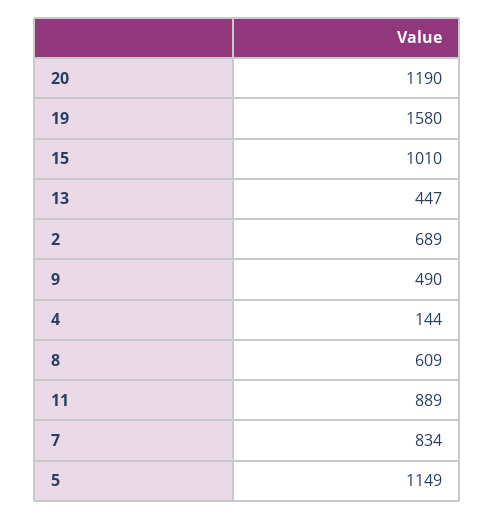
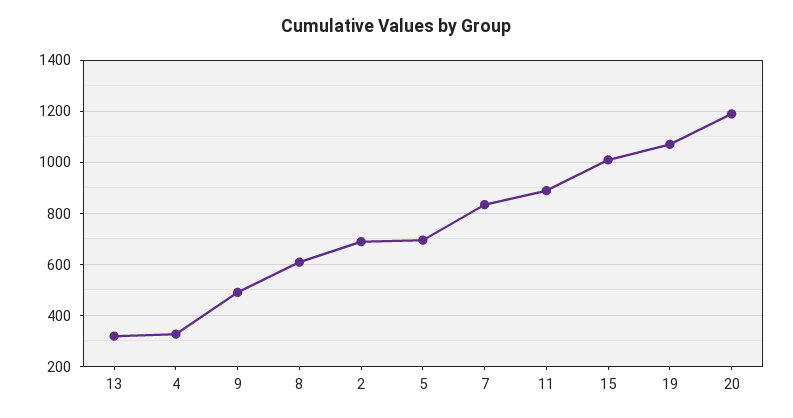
19: 1580 -> 1075
13: 447 -> 325
4: 144 -> 325
5: 1149 -> 700

